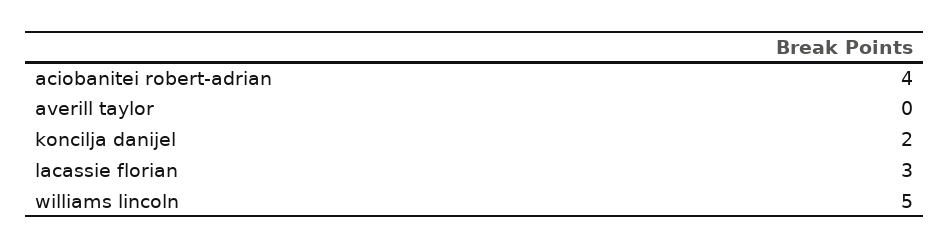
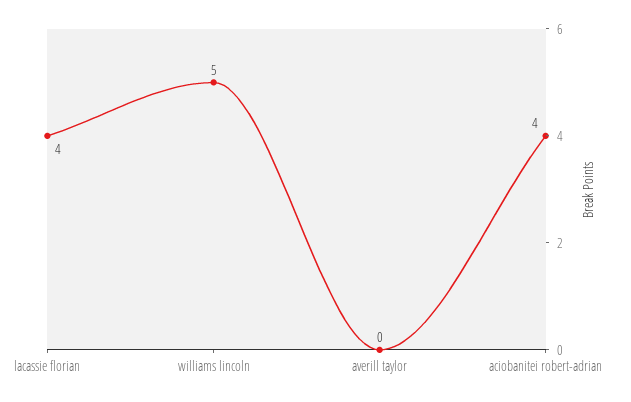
koncilja danijel: 2 -> none
lacassie florian: 3 -> 4

